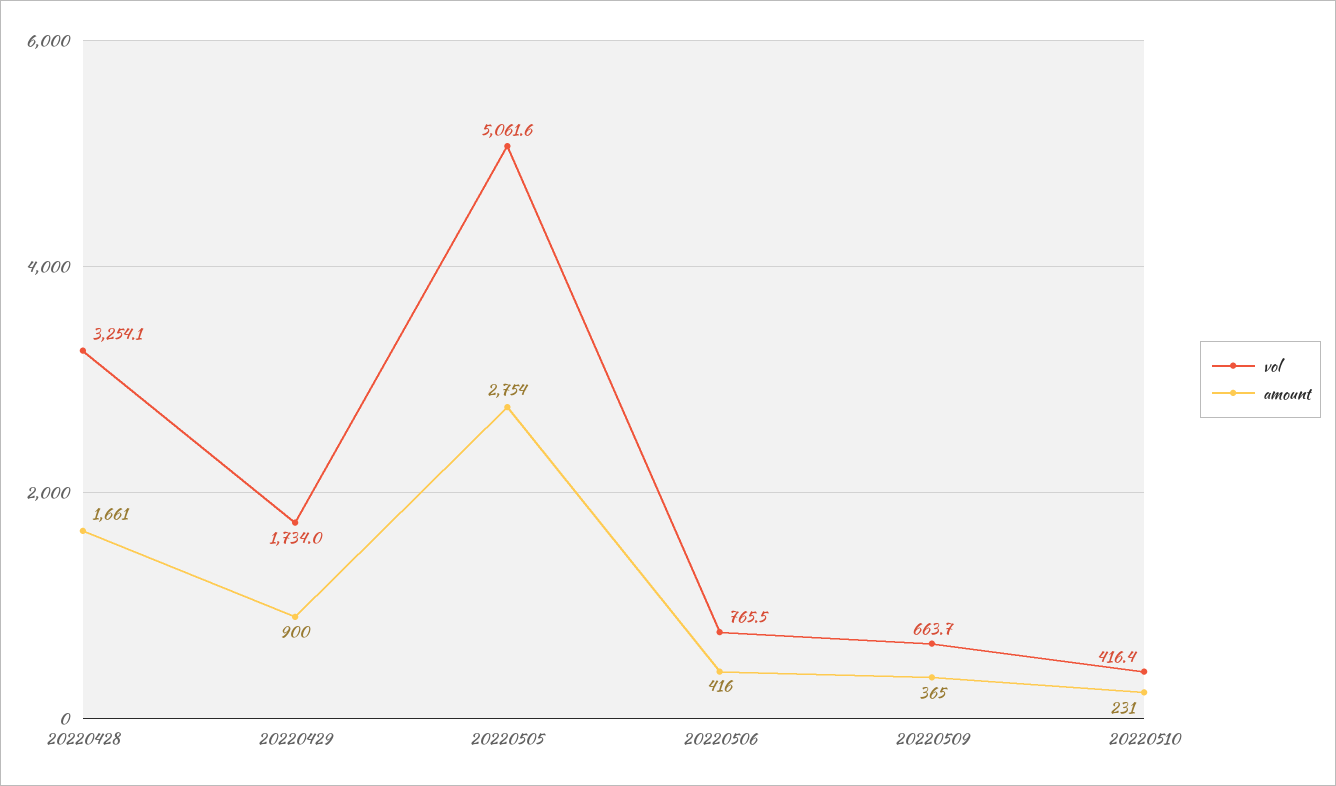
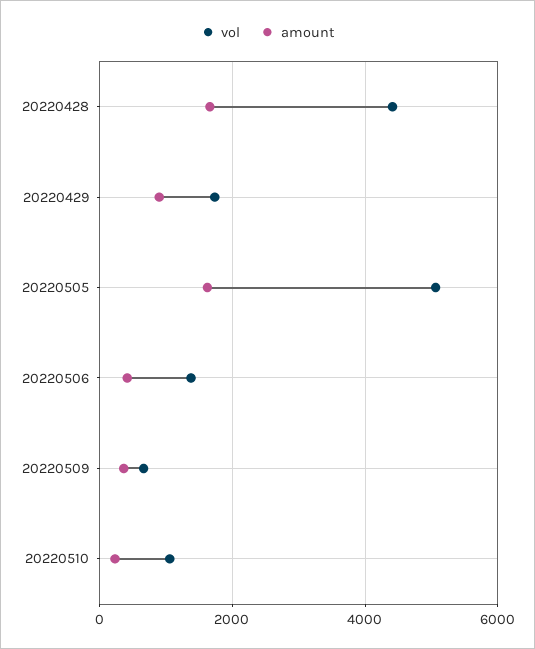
vol, 20220428: 3254.1 -> 4400
amount, 20220505: 2754 -> 1600
vol, 20220506: 765.5 -> 1400
vol, 20220510: 416.4 -> 1000

